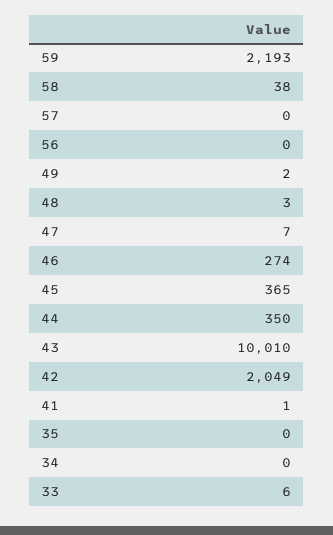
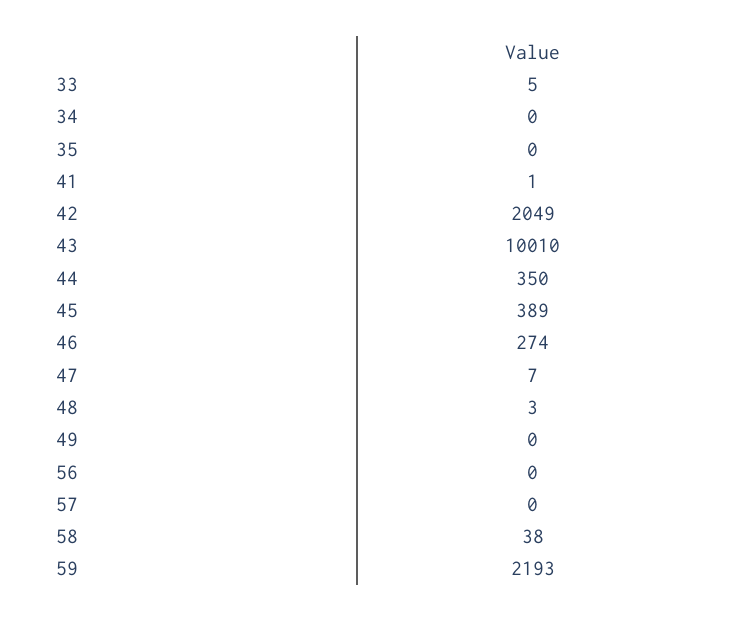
49: 2 -> 0
45: 365 -> 389
33: 6 -> 5

